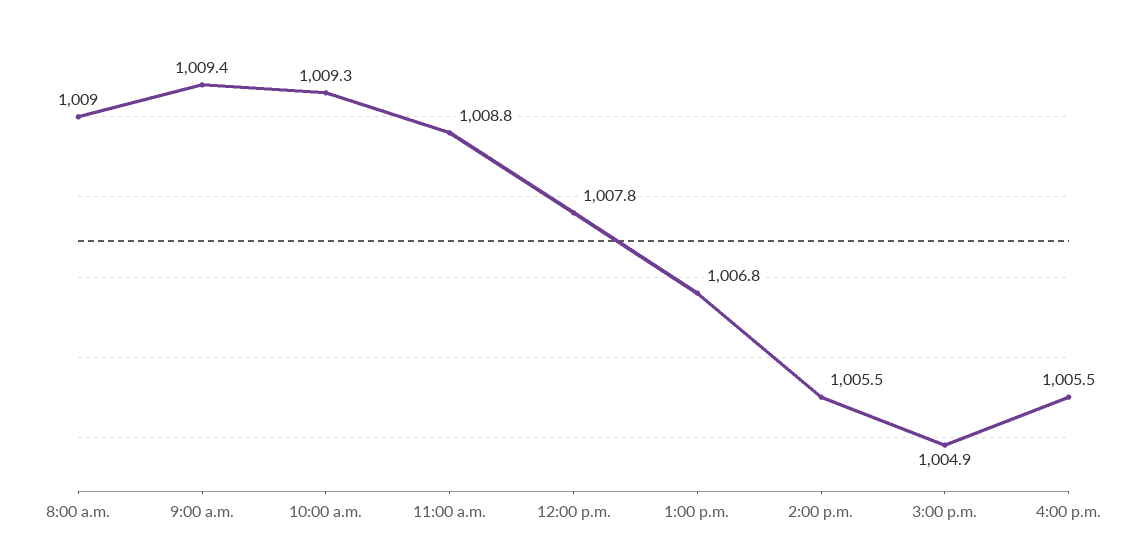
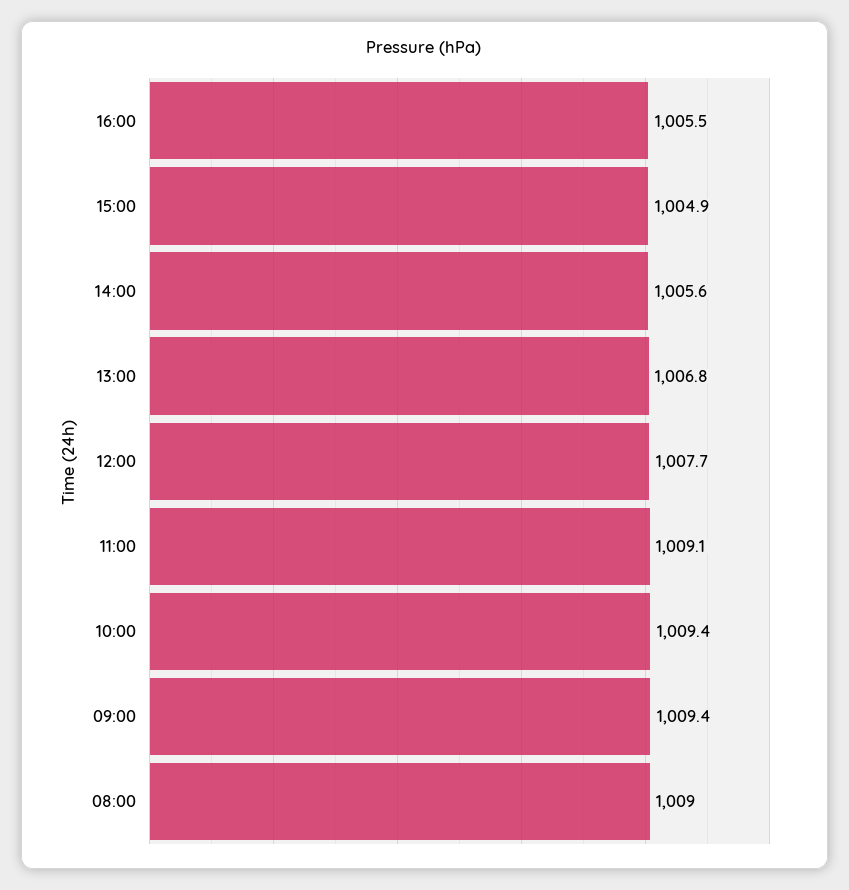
10:00 a.m.: 1009.3 -> 1009.4
11:00 a.m.: 1008.8 -> 1009.1
12:00 p.m.: 1007.8 -> 1007.7
2:00 p.m.: 1005.5 -> 1005.6

